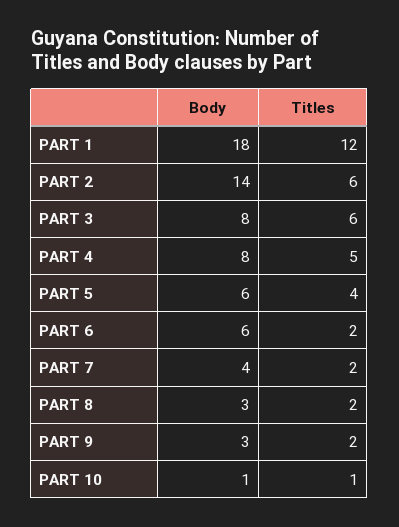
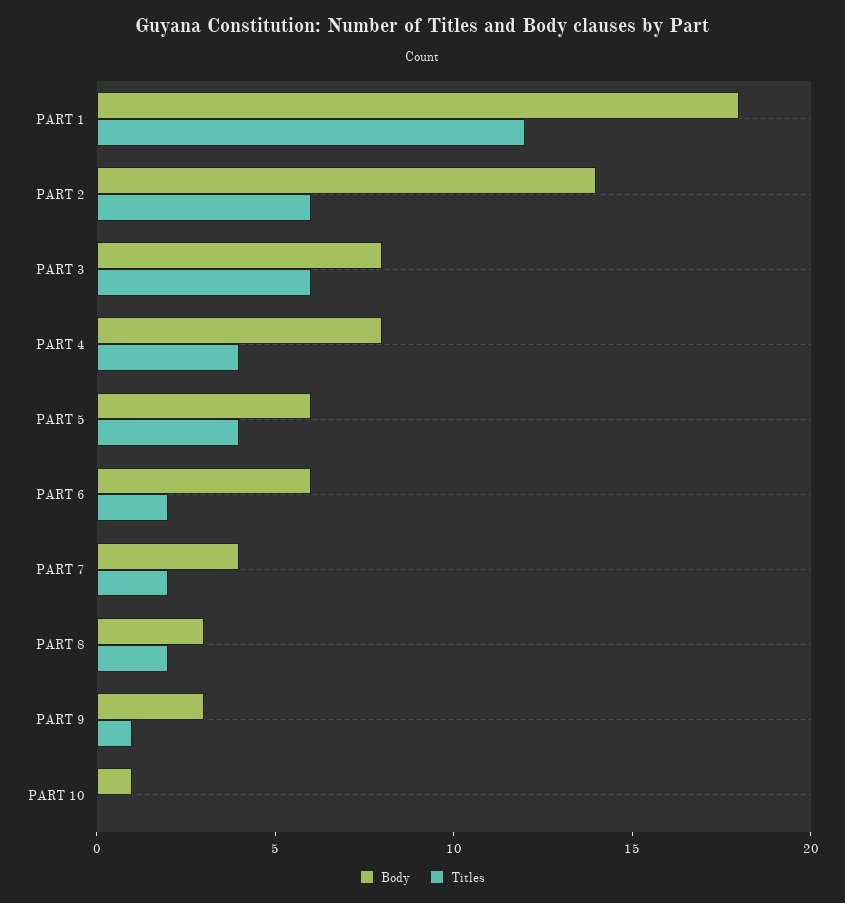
Titles, PART 4: 5 -> 4
Titles, PART 9: 2 -> 1
Titles, PART 10: 1 -> 0

